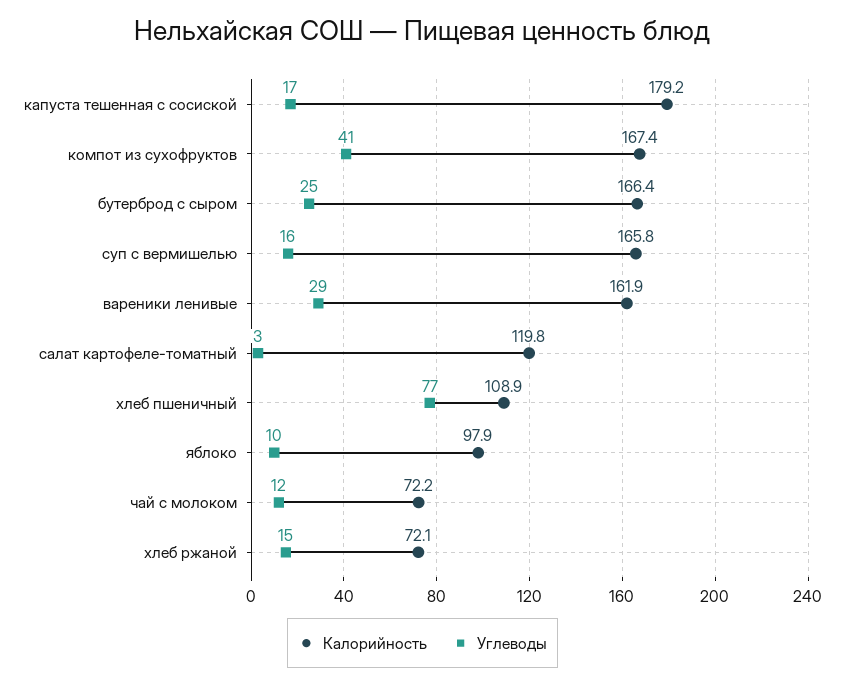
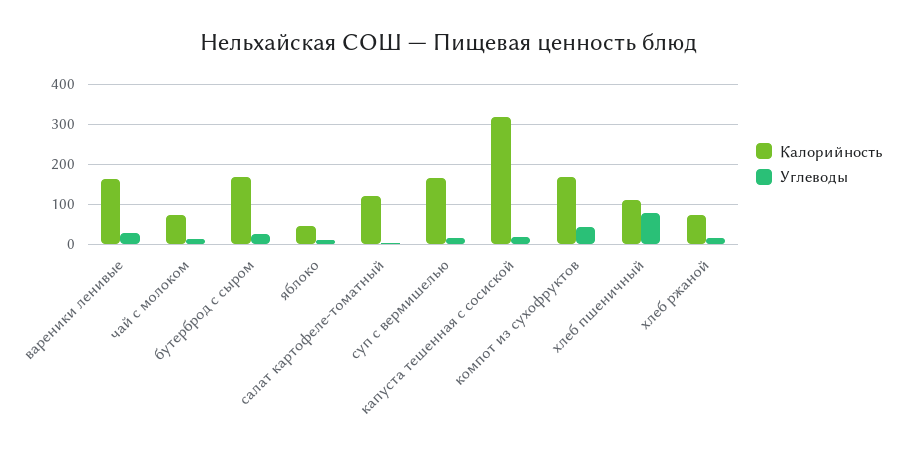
Калорийность, капуста тешенная с сосиской: 179.2 -> 320
Калорийность, яблоко: 97.9 -> 40

